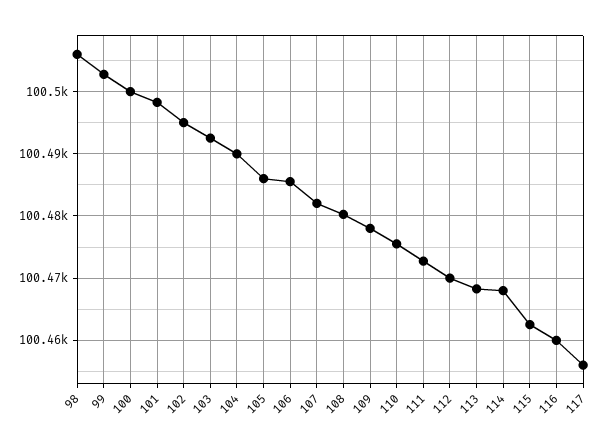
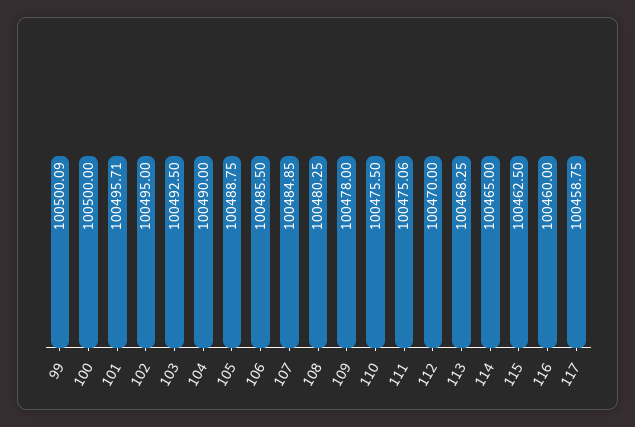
98: 100506 -> none
99: 100503 -> 100500.09
101: 100498 -> 100495.71
105: 100486 -> 100488.75
107: 100482 -> 100484.85
111: 100473 -> 100475.06
114: 100468 -> 100465
117: 100456 -> 100458.75

